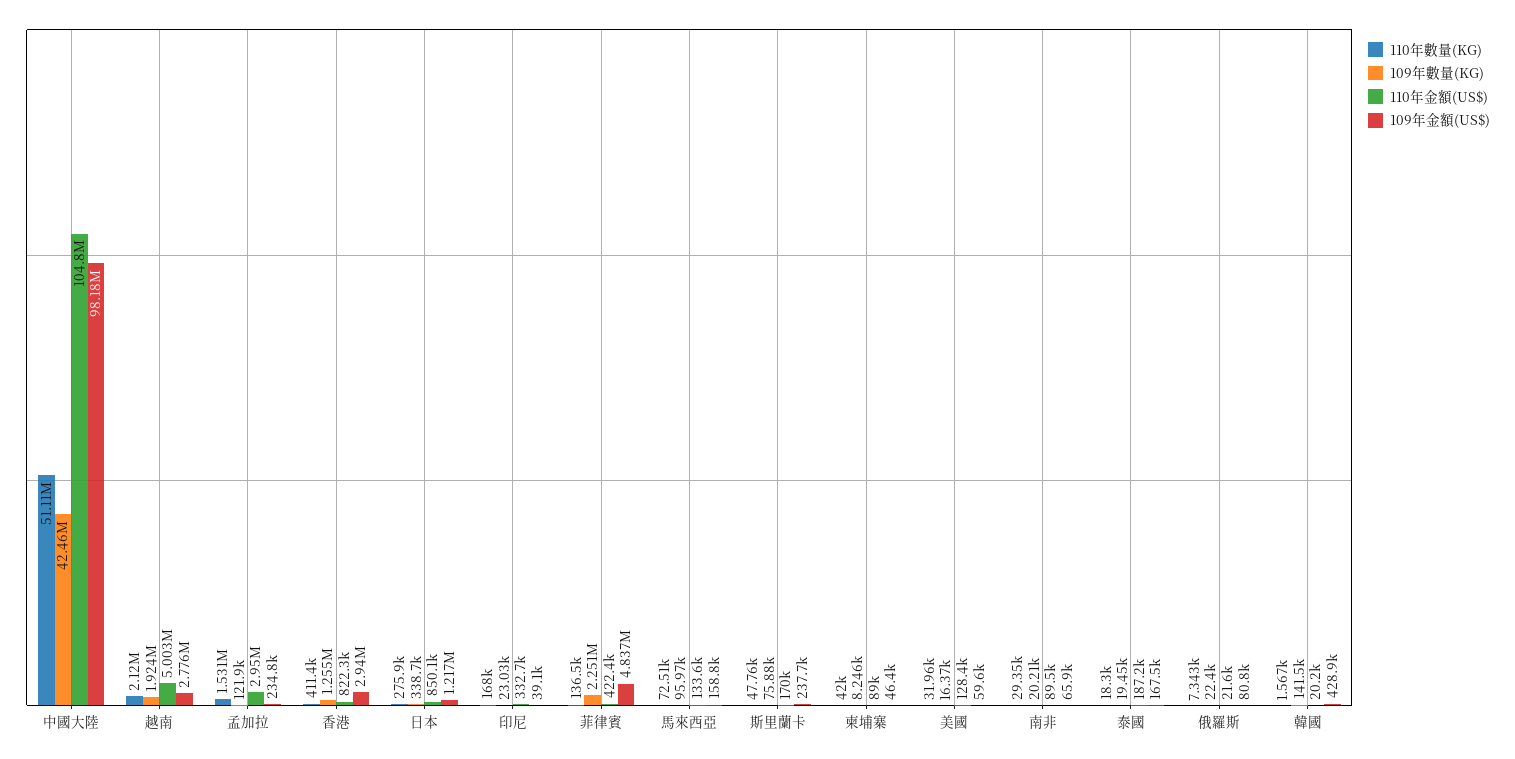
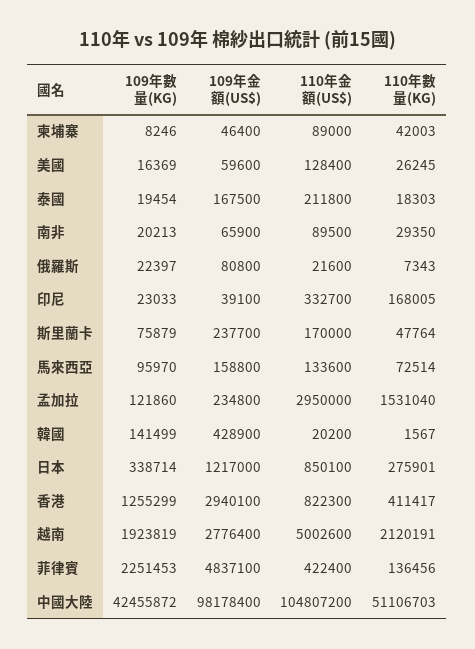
110年數量(KG), 美國: 31960 -> 26245
110年金額(US$), 泰國: 187200 -> 211800

